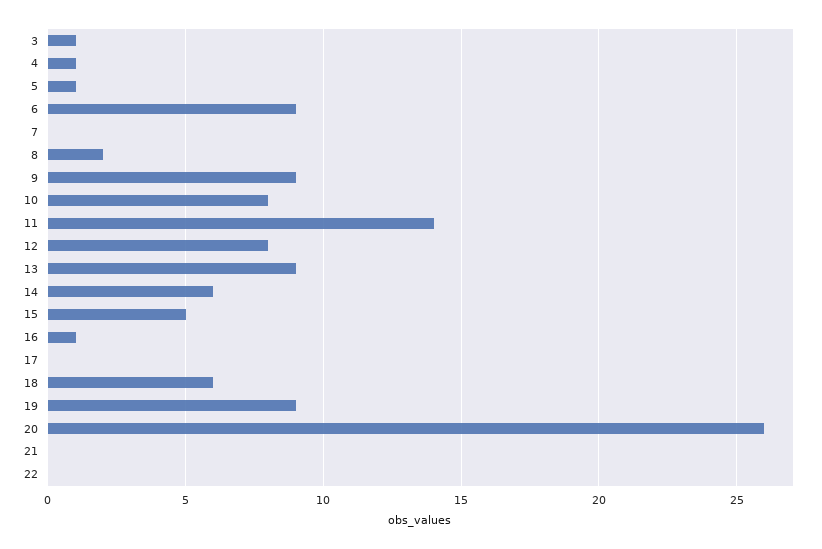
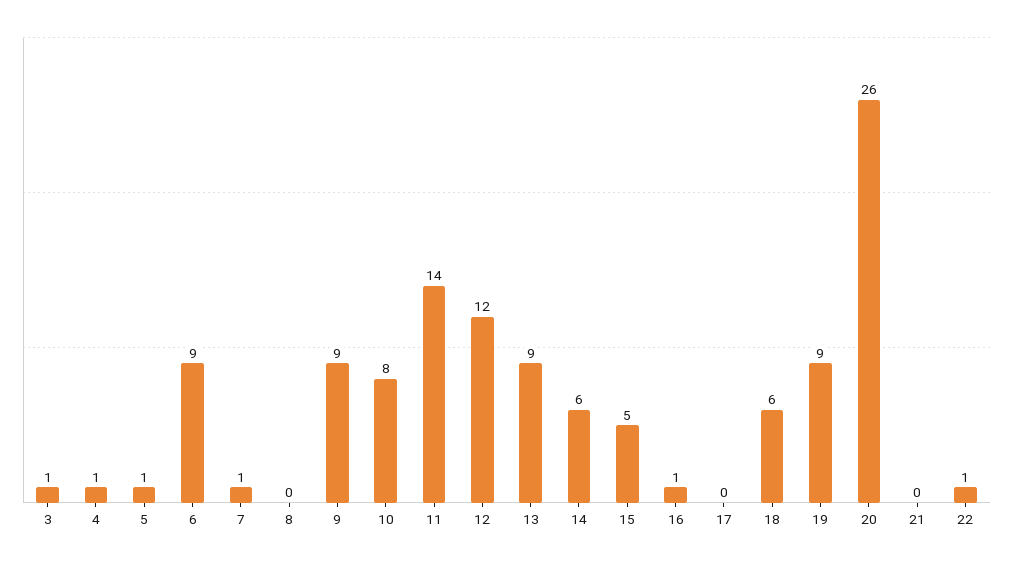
7: 0 -> 1
8: 2 -> 0
12: 8 -> 12
22: 0 -> 1

